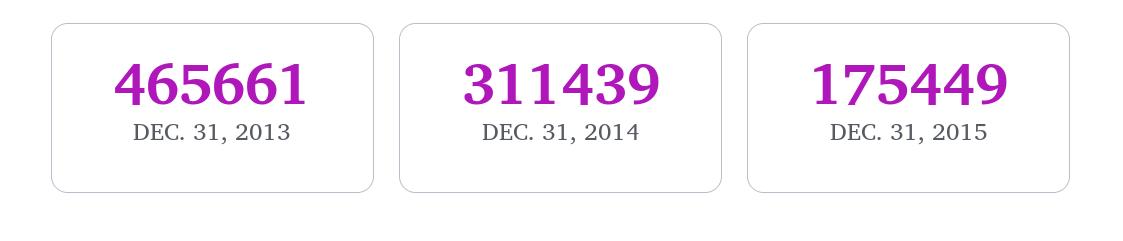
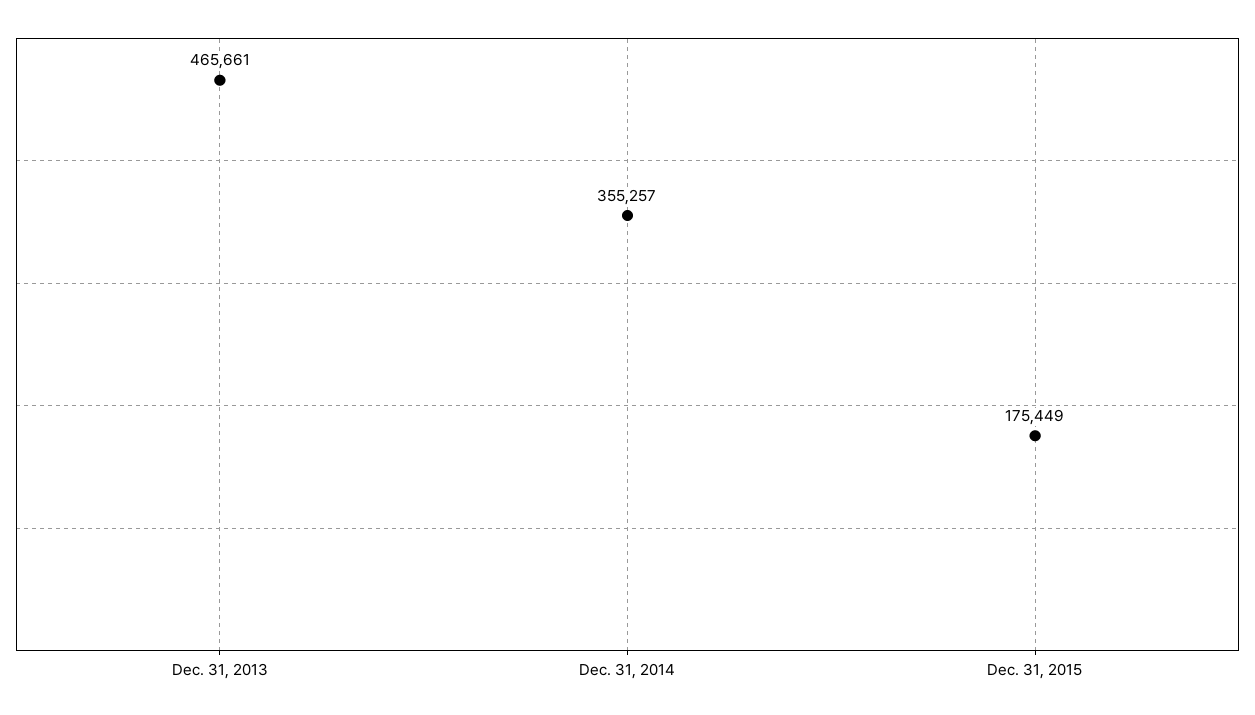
DEC. 31, 2014: 311439 -> 355257

